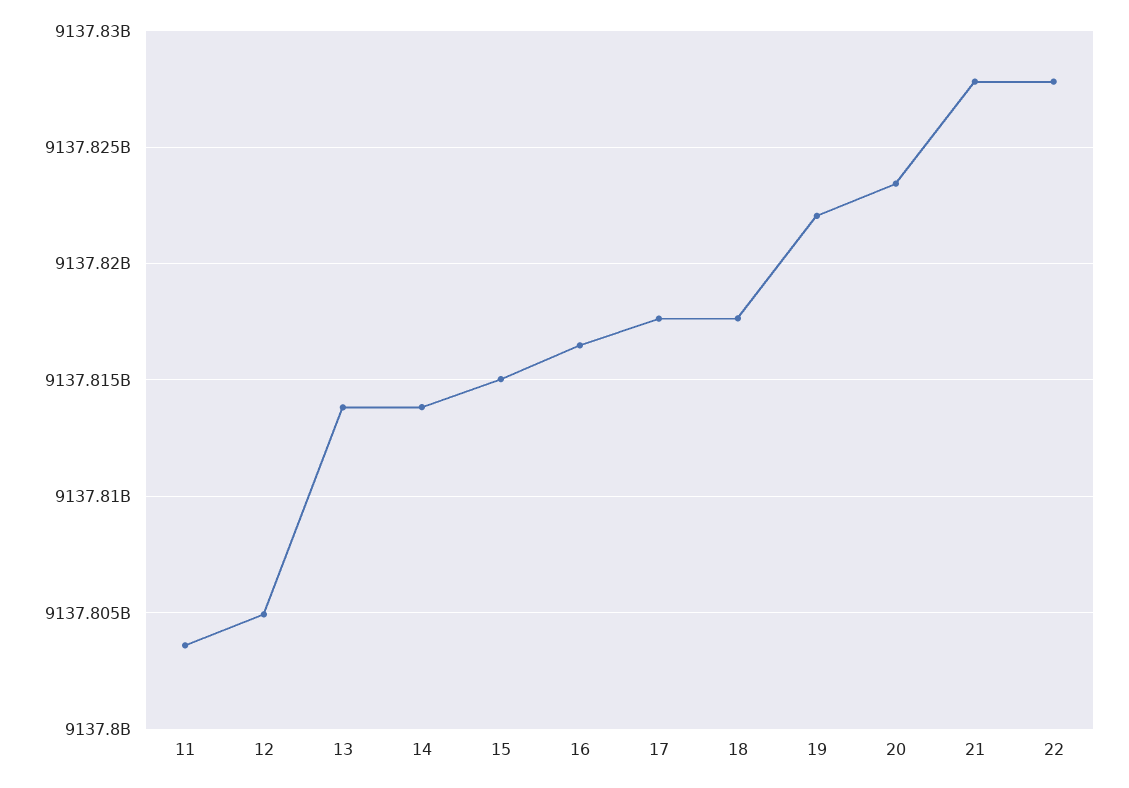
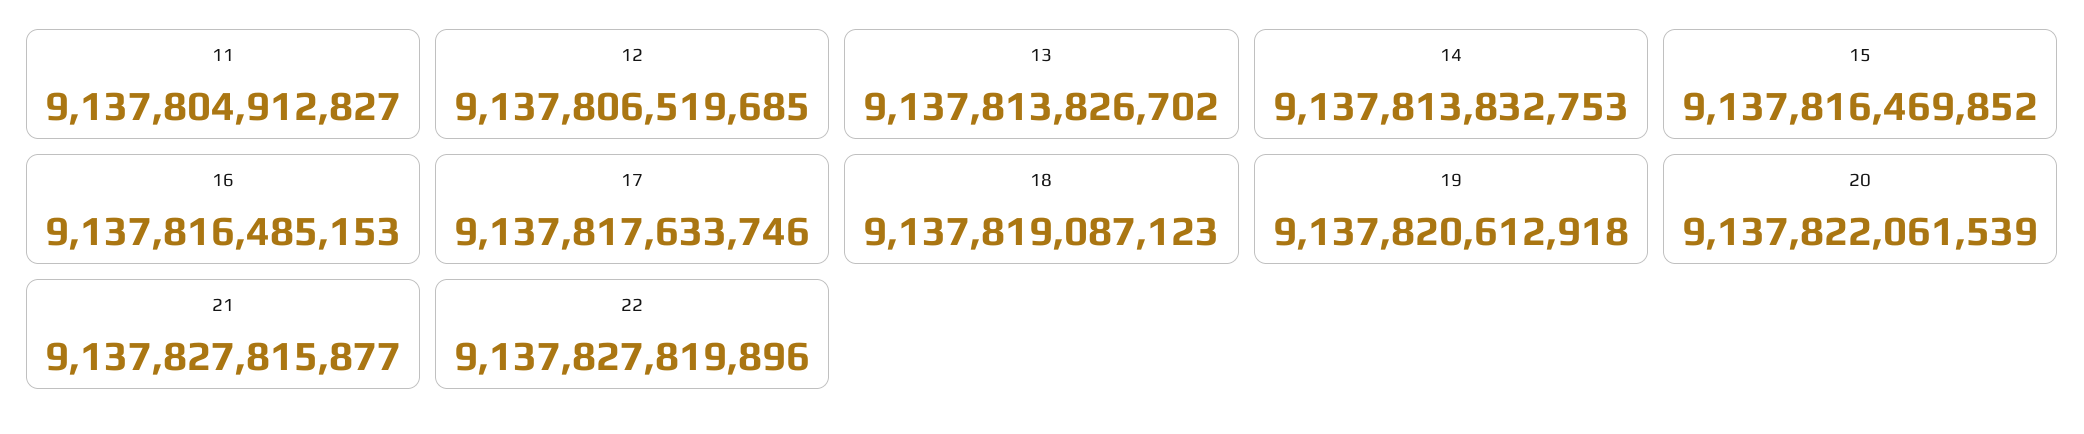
11: 9137803500000 -> 9137804912827
12: 9137805000000 -> 9137806519685
15: 9137815000000 -> 9137816469852
18: 9137817500000 -> 9137819087123
19: 9137822000000 -> 9137820612918
20: 9137823500000 -> 9137822061539

